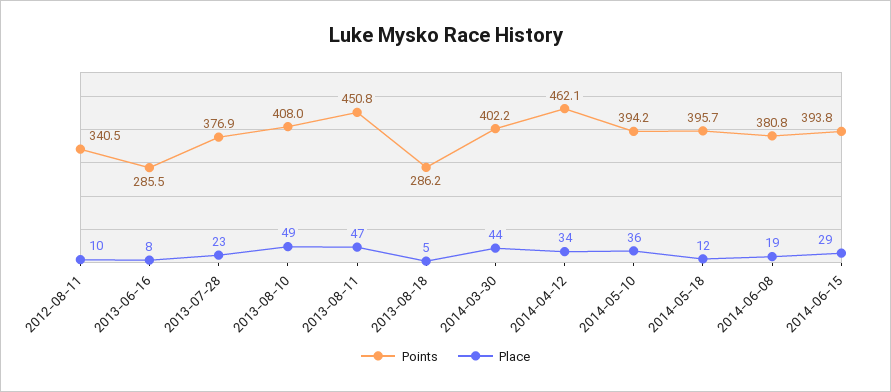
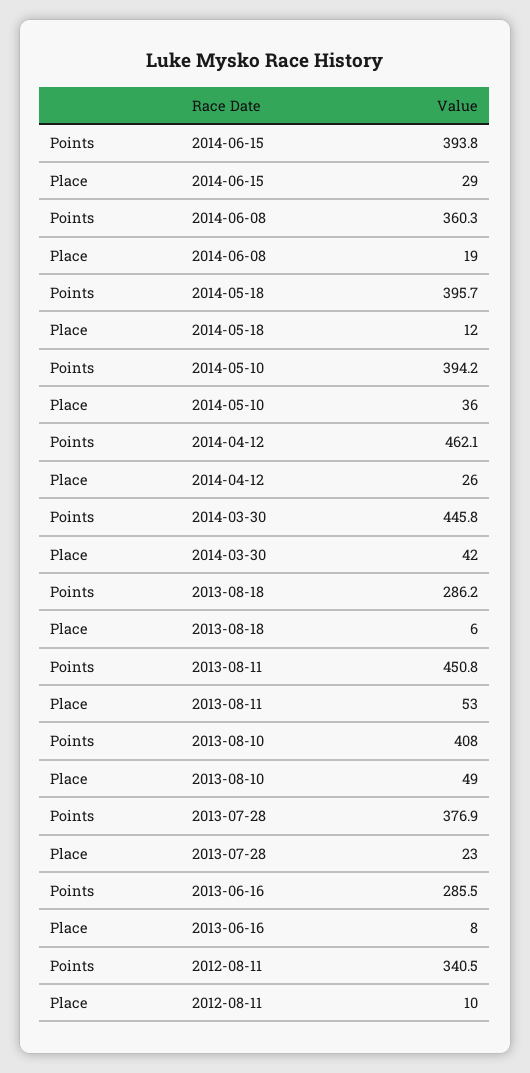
Place, 2013-08-11: 47 -> 53
Place, 2013-08-18: 5 -> 6
Points, 2014-03-30: 402.2 -> 445.8
Place, 2014-03-30: 44 -> 42
Place, 2014-04-12: 34 -> 26
Points, 2014-06-08: 380.8 -> 360.3

